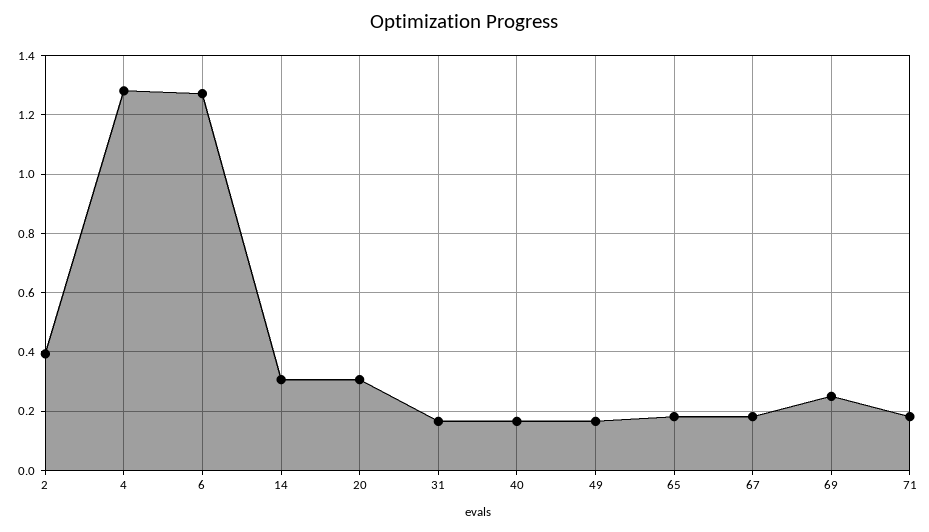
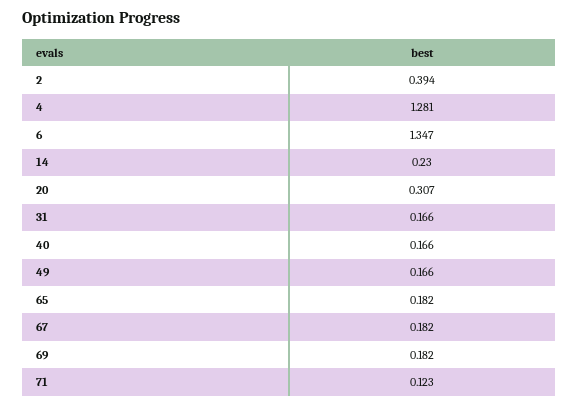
6: 1.275 -> 1.347
14: 0.3 -> 0.23
69: 0.25 -> 0.182
71: 0.175 -> 0.123

